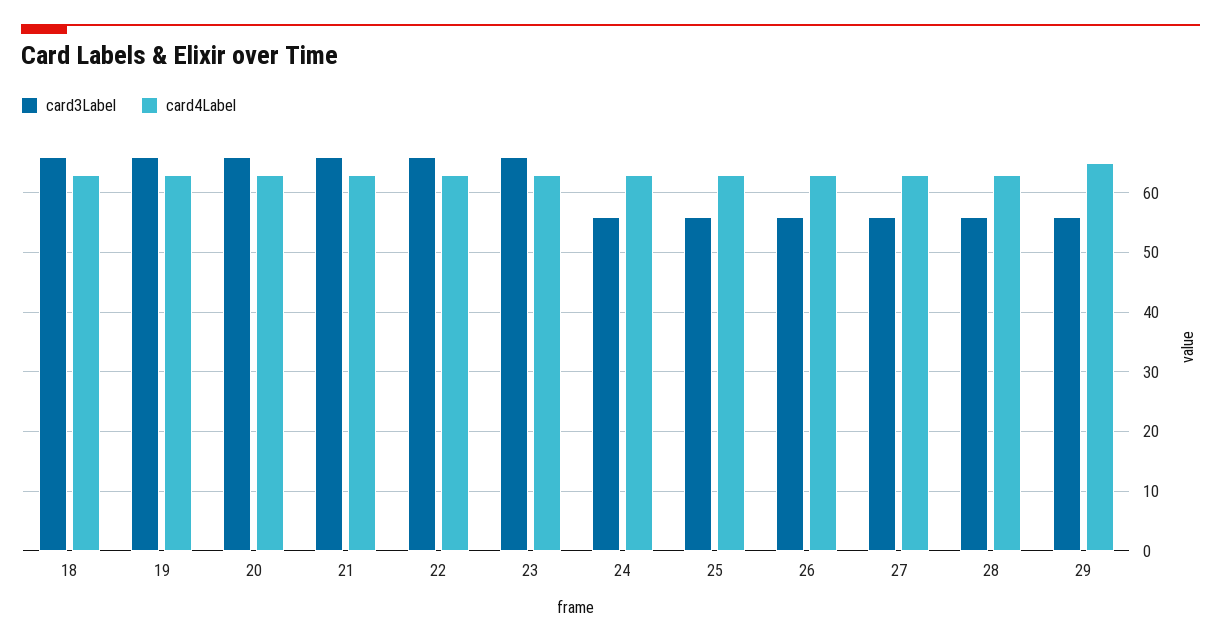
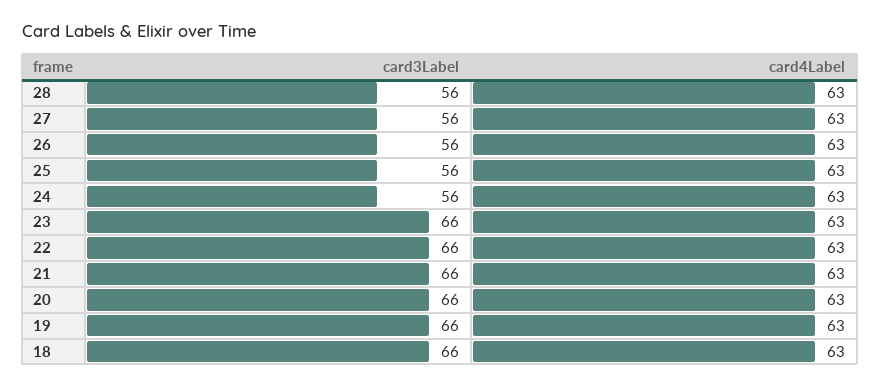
card3Label, 29: 55 -> none
card4Label, 29: 65 -> none

